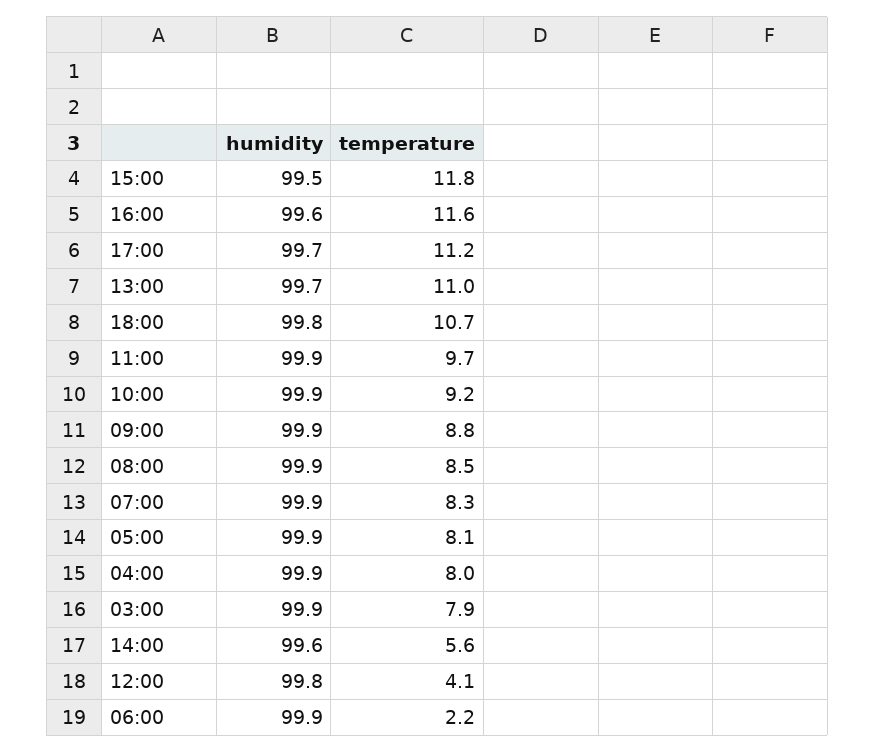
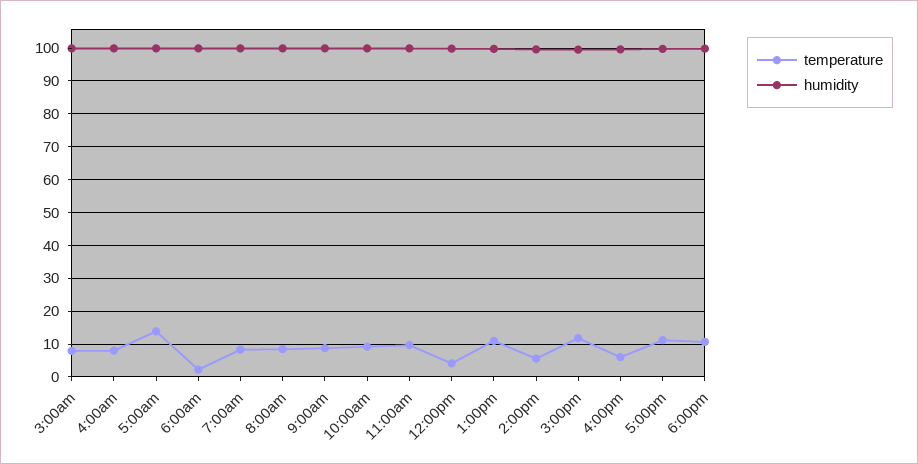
temperature, 16:00: 11.6 -> 6
temperature, 05:00: 8.1 -> 14

